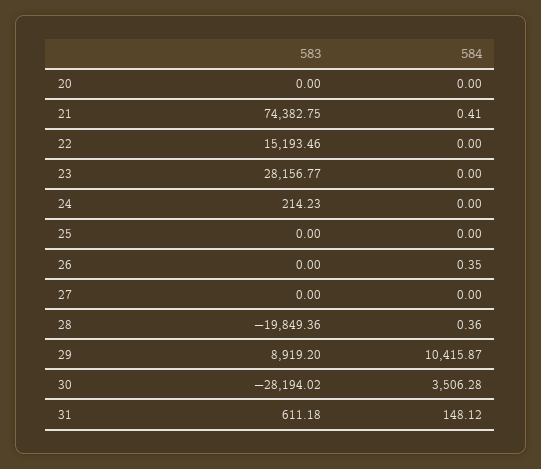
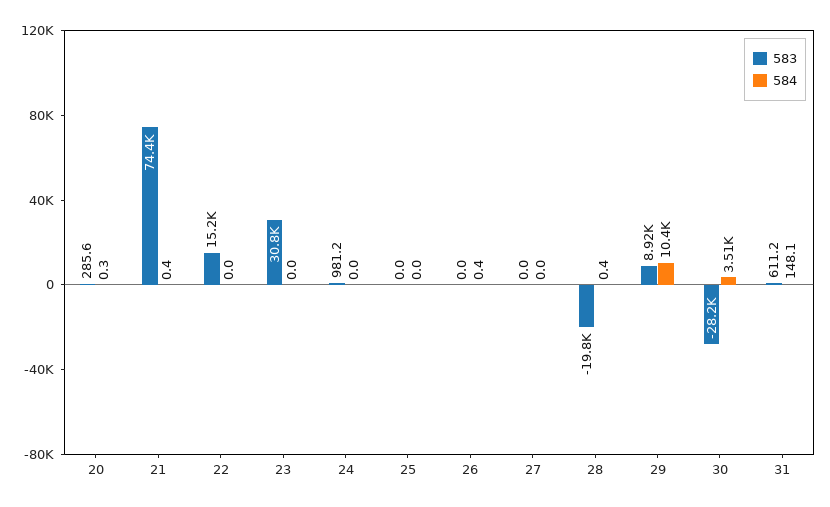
583, 20: 0 -> 285.6
584, 20: 0 -> 0.3
583, 23: 28156.77 -> 30800
583, 24: 214.23 -> 981.2

